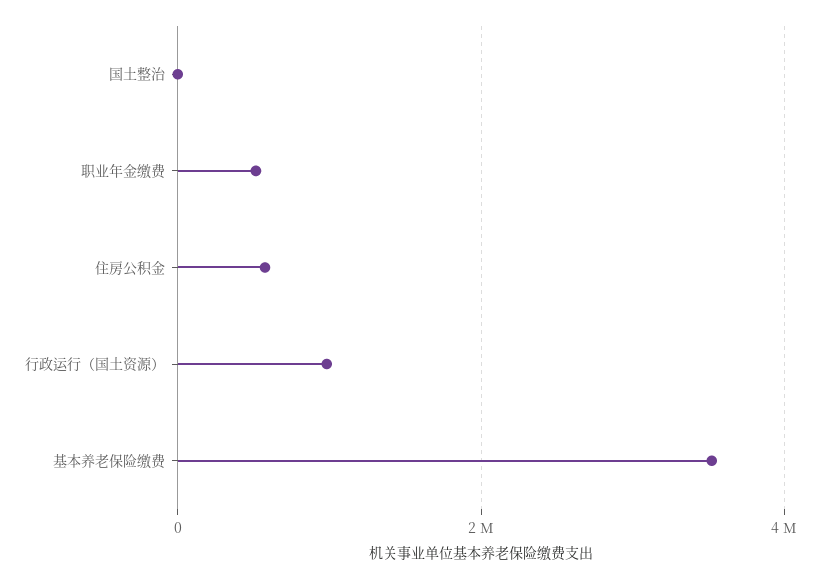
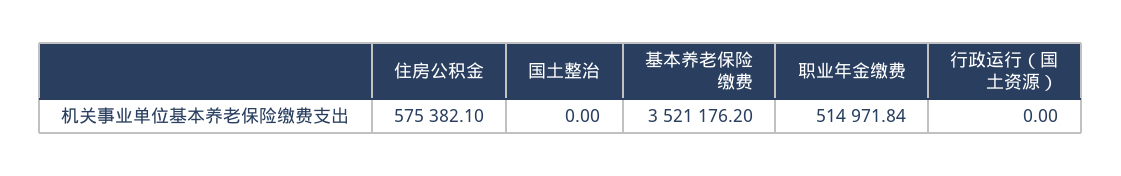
行政运行（国土资源）: 1000000 -> 0

